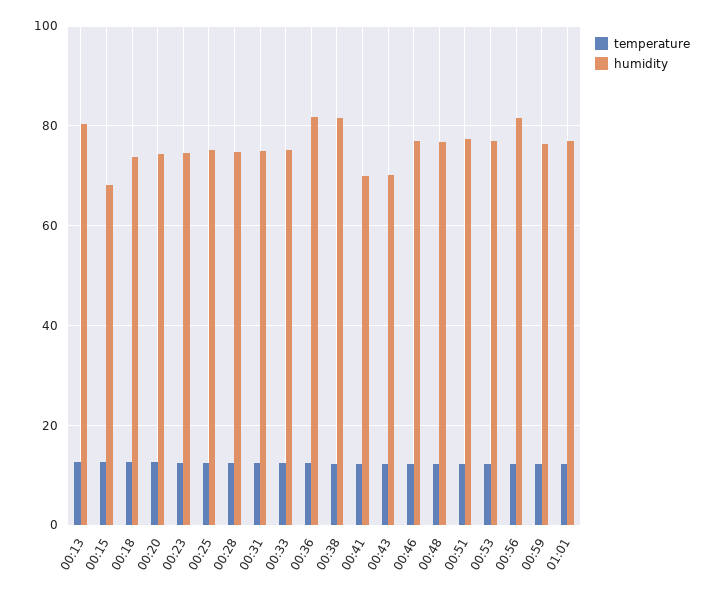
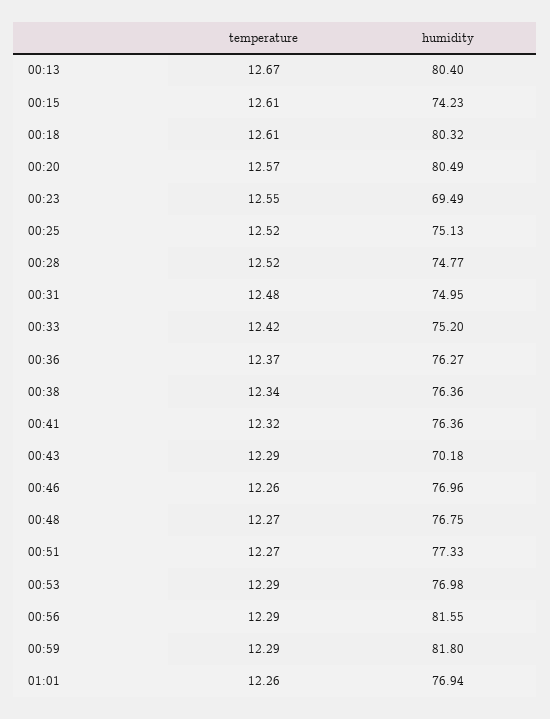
humidity, 00:15: 68 -> 74.23
humidity, 00:18: 74 -> 80.32
humidity, 00:20: 74 -> 80.49
humidity, 00:23: 74 -> 69.49
humidity, 00:36: 82 -> 76.27
humidity, 00:38: 82 -> 76.36
humidity, 00:41: 70 -> 76.36
humidity, 00:59: 76 -> 81.8

